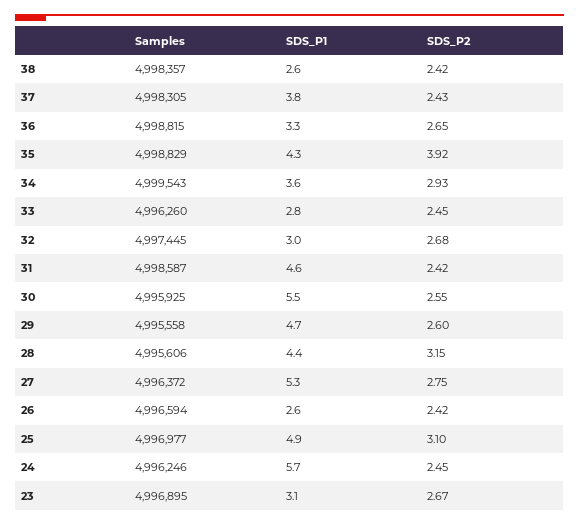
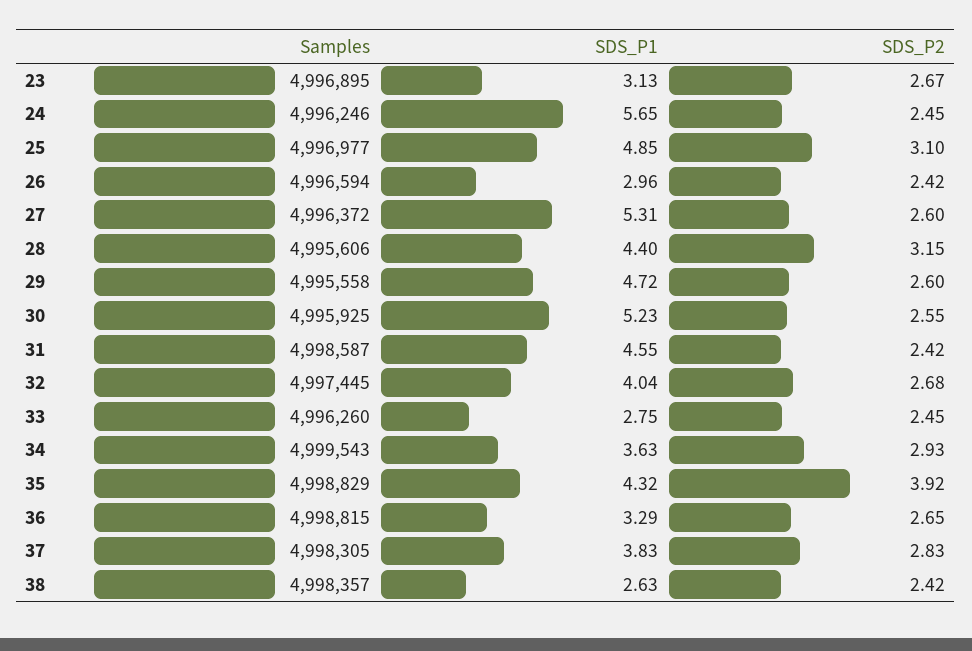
SDS_P2, 37: 2.43 -> 2.83
SDS_P1, 32: 3 -> 4.04
SDS_P1, 30: 5.5 -> 5.23
SDS_P2, 27: 2.75 -> 2.6
SDS_P1, 26: 2.6 -> 2.96

